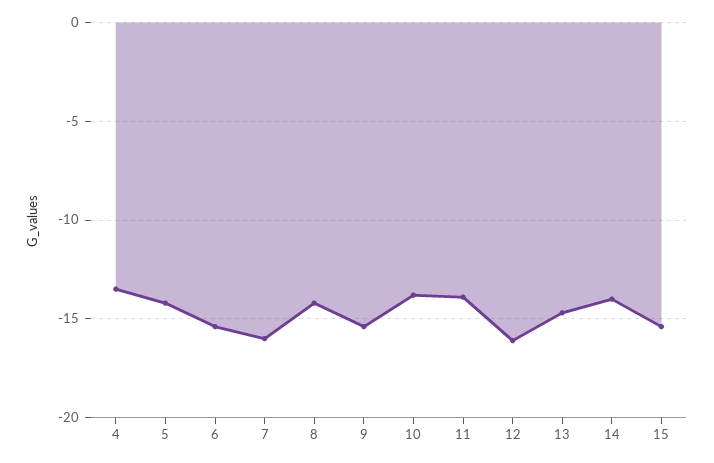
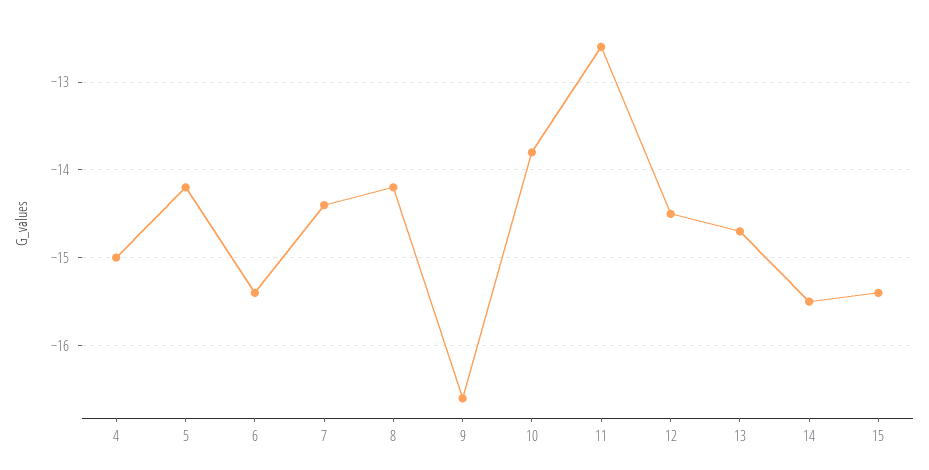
4: -13.5 -> -15
7: -16 -> -14.4
9: -15.5 -> -16.6
11: -14 -> -12.6
12: -16 -> -14.5
14: -14 -> -15.5

